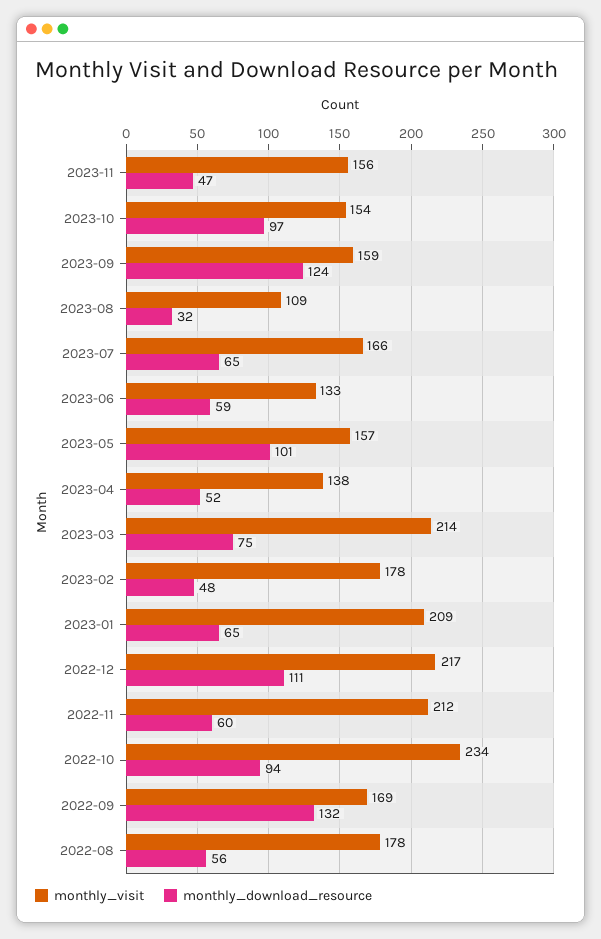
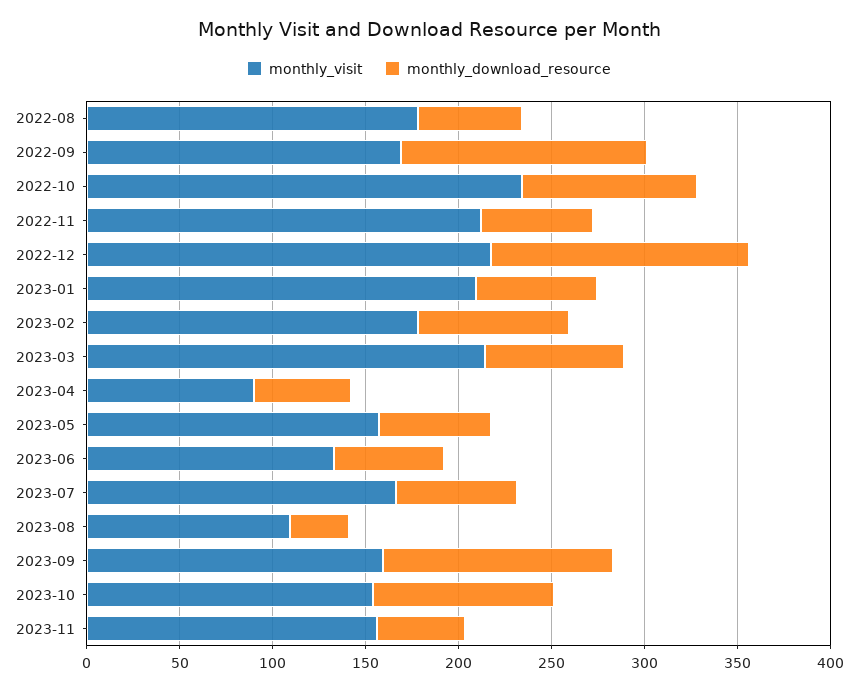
monthly_download_resource, 2023-05: 101 -> 60
monthly_visit, 2023-04: 138 -> 90
monthly_download_resource, 2023-02: 48 -> 80
monthly_download_resource, 2022-12: 111 -> 140

